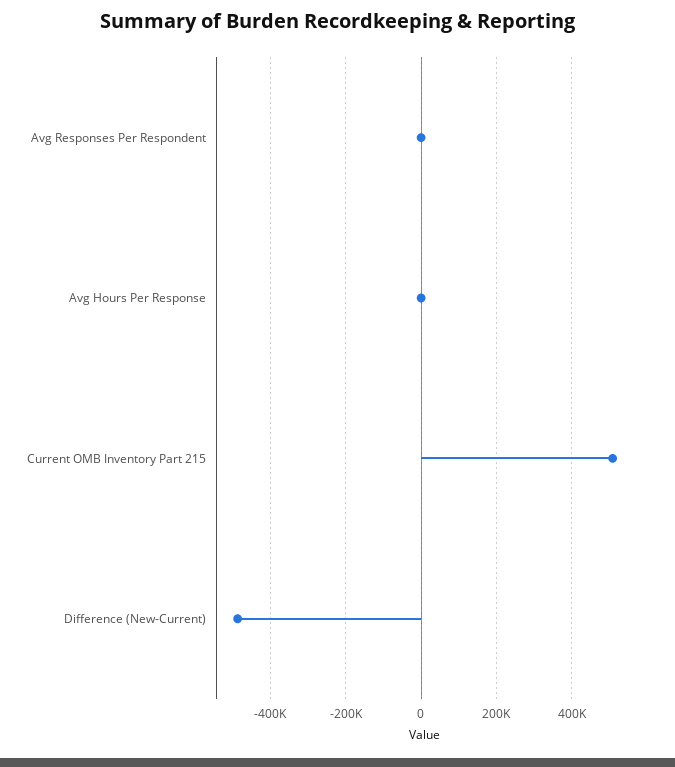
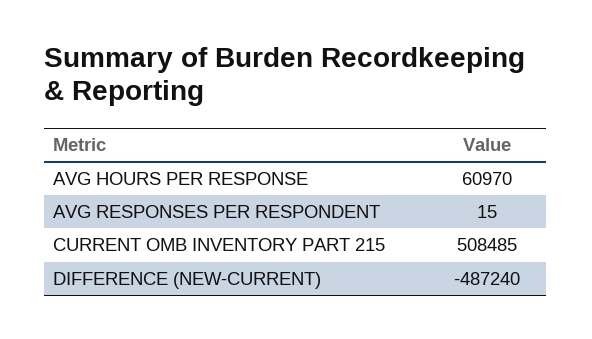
Avg Hours Per Response: 0 -> 60970

